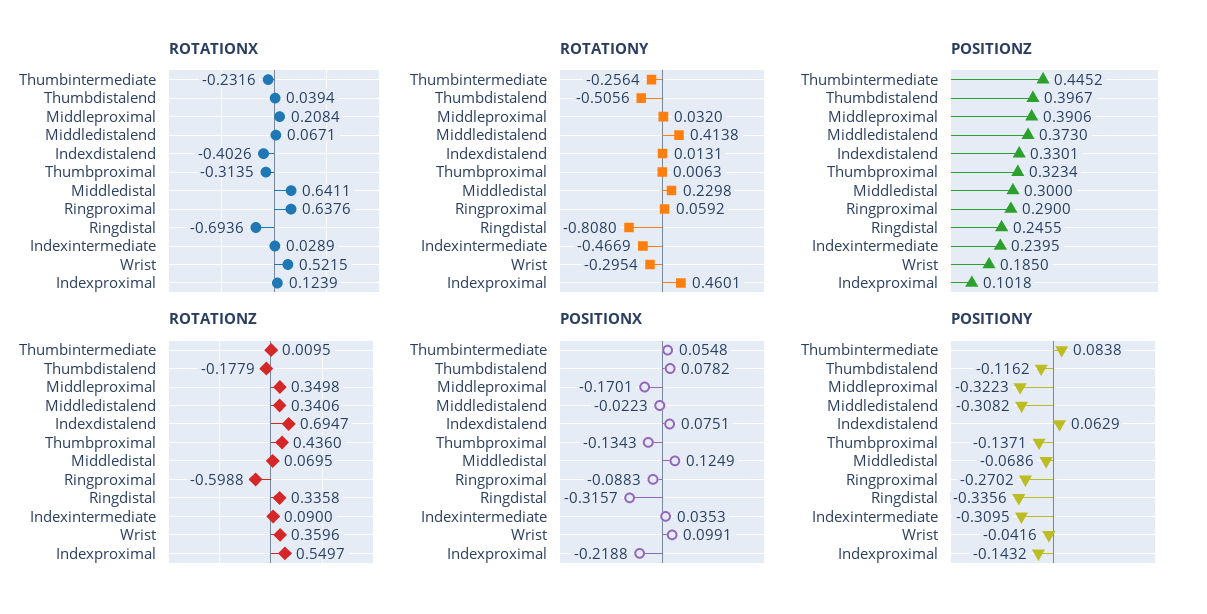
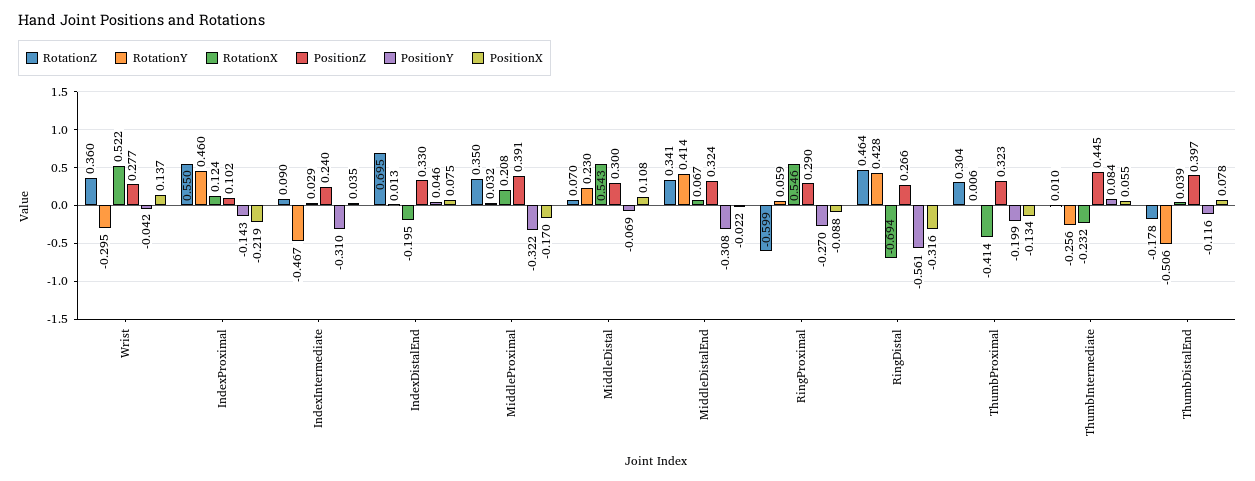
ROTATIONX, Indexdistalend: -0.4026 -> -0.195
ROTATIONX, Thumbproximal: -0.3135 -> -0.414
ROTATIONX, Middledistal: 0.6411 -> 0.543
ROTATIONX, Ringproximal: 0.6376 -> 0.546
ROTATIONY, Ringdistal: -0.808 -> 0.428
POSITIONZ, Middledistalend: 0.373 -> 0.324
POSITIONZ, Ringdistal: 0.2455 -> 0.266
POSITIONZ, Wrist: 0.185 -> 0.277
ROTATIONZ, Thumbproximal: 0.436 -> 0.304
ROTATIONZ, Ringdistal: 0.3358 -> 0.464
POSITIONX, Middledistal: 0.1249 -> 0.108
POSITIONX, Wrist: 0.0991 -> 0.137
POSITIONY, Indexdistalend: 0.0629 -> 0.046
POSITIONY, Thumbproximal: -0.1371 -> -0.199
POSITIONY, Ringdistal: -0.3356 -> -0.561

